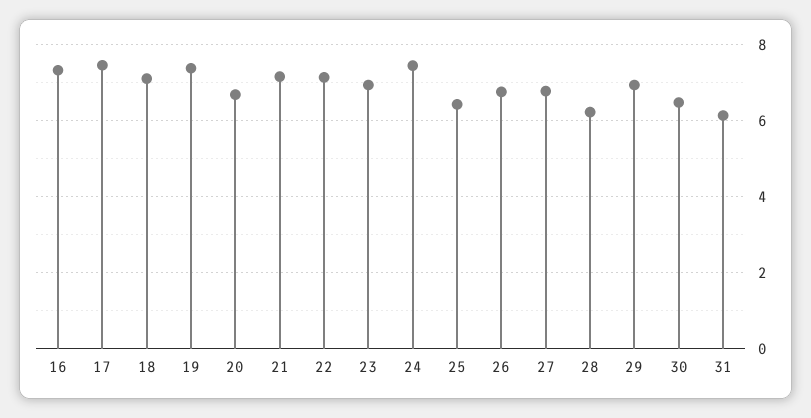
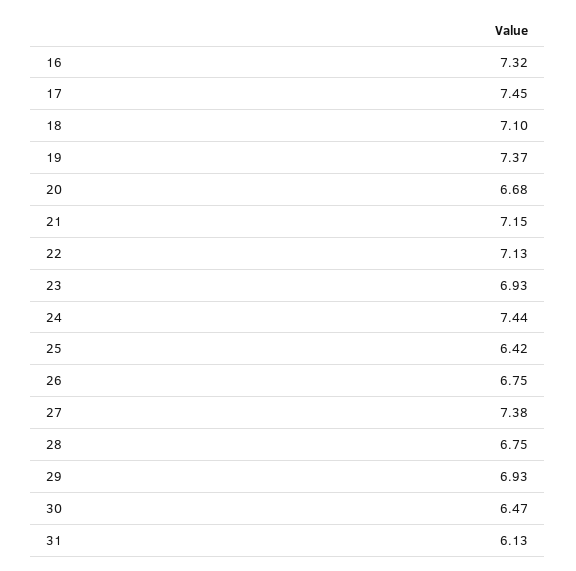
27: 6.8 -> 7.38
28: 6.2 -> 6.75

